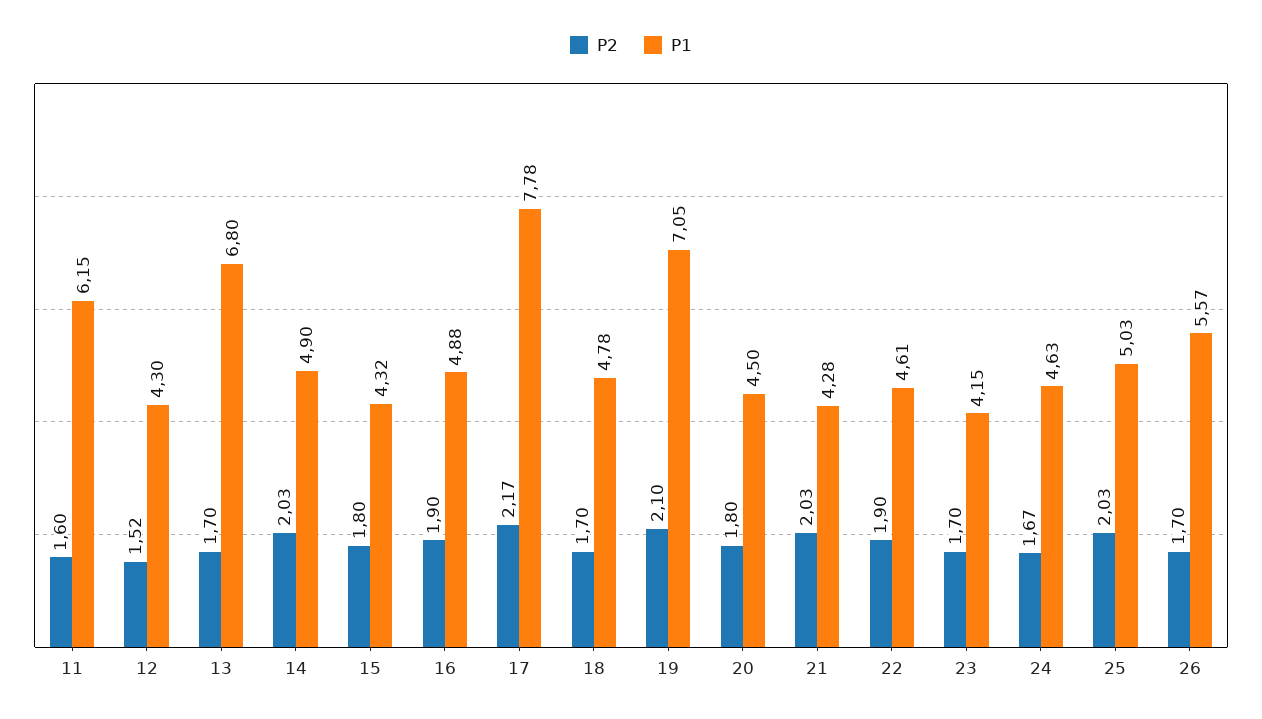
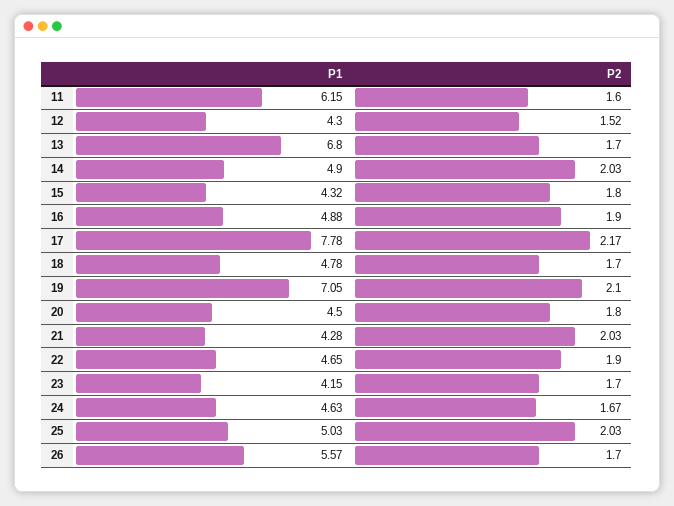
P1, 22: 4.61 -> 4.65

